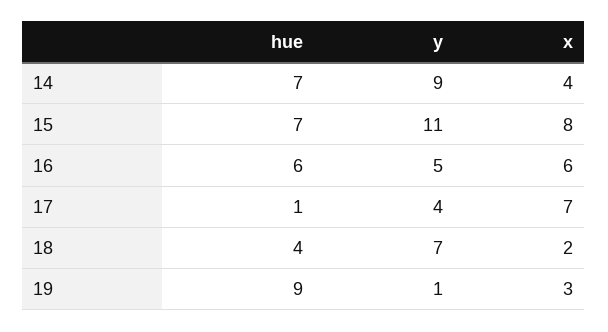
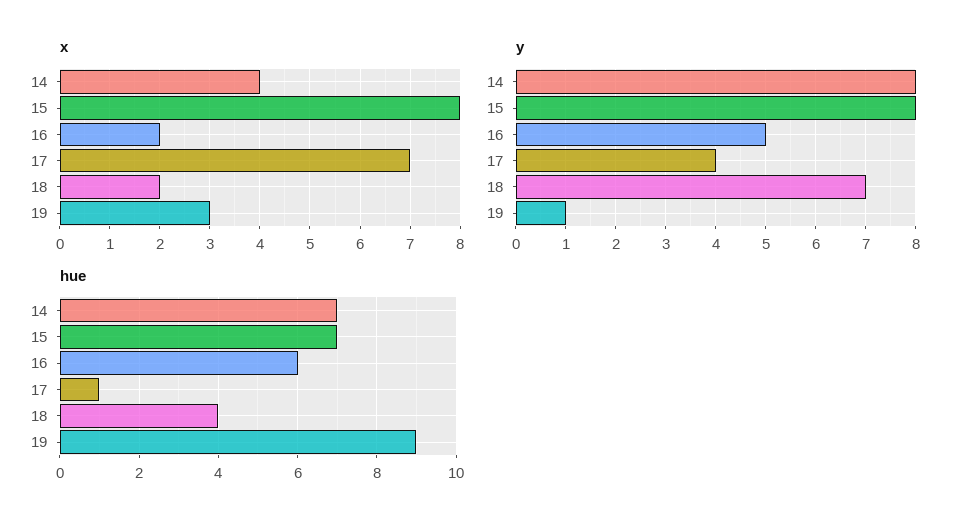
y, 14: 9 -> 8
y, 15: 11 -> 8
x, 16: 6 -> 2

